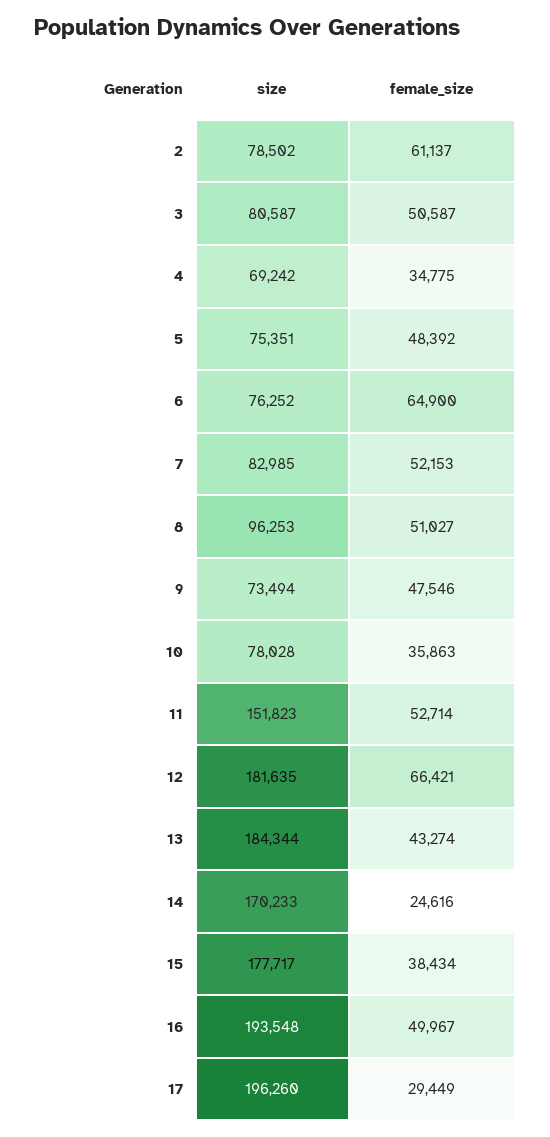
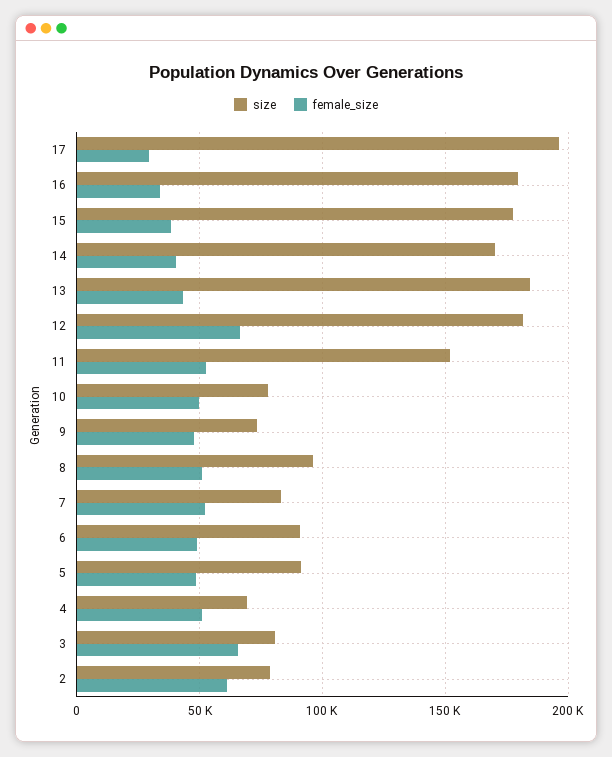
female_size, 3: 50587 -> 65000
female_size, 4: 34775 -> 50000
size, 5: 75351 -> 90000
size, 6: 76252 -> 90000
female_size, 6: 64900 -> 50000
female_size, 10: 35863 -> 50000
female_size, 14: 24616 -> 40000
size, 16: 193548 -> 180000
female_size, 16: 49967 -> 35000

